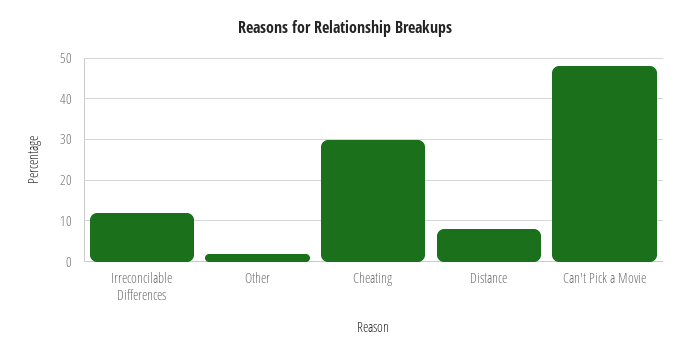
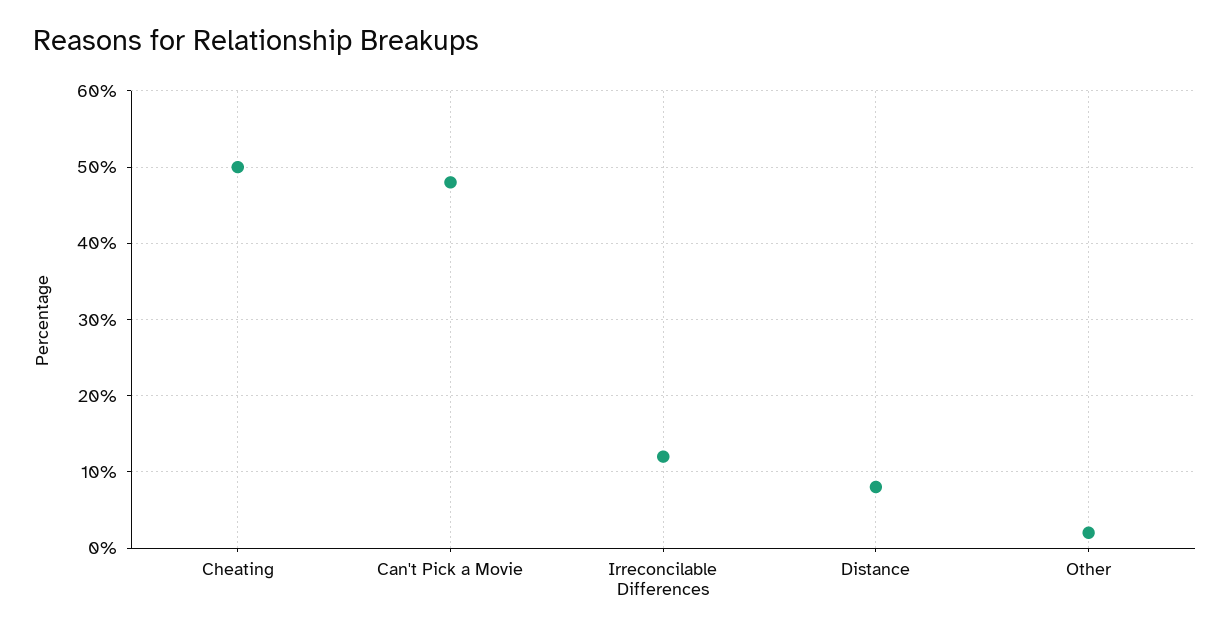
Cheating: 30 -> 50

